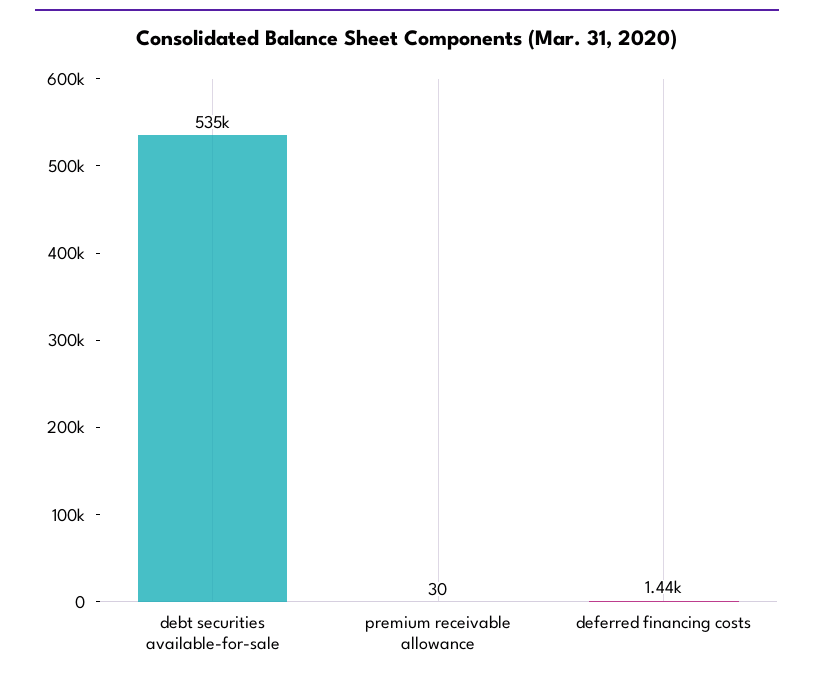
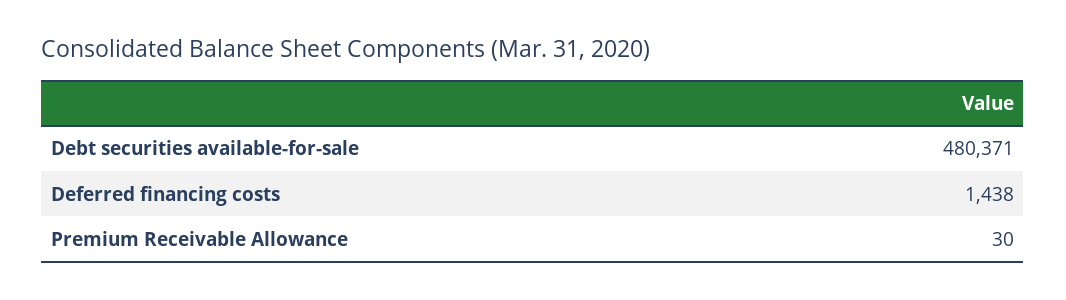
debt securities available-for-sale: 535000 -> 480371

